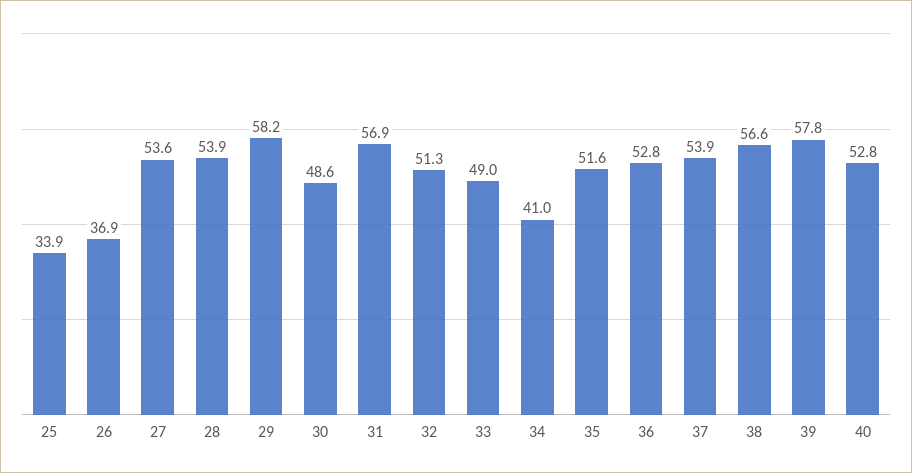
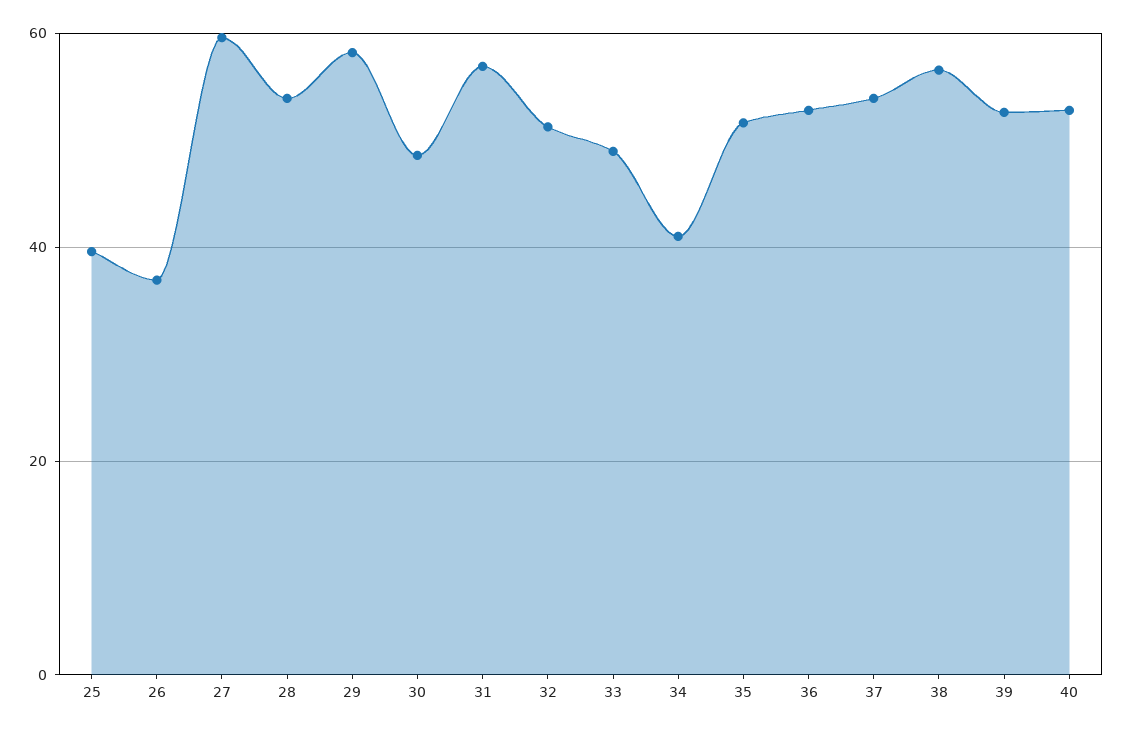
25: 33.9 -> 40
27: 53.6 -> 60
39: 57.8 -> 52

